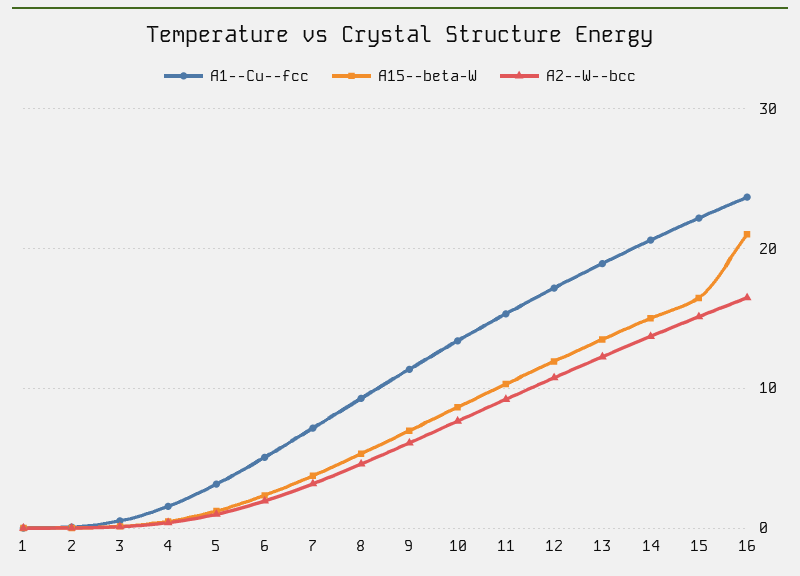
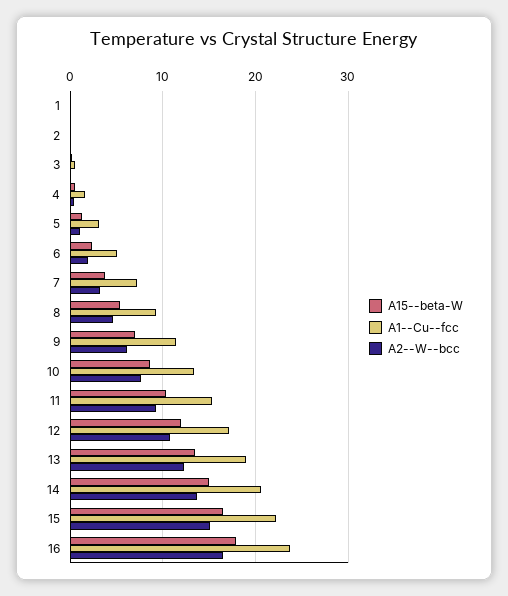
A15--beta-W, 16: 21 -> 18

